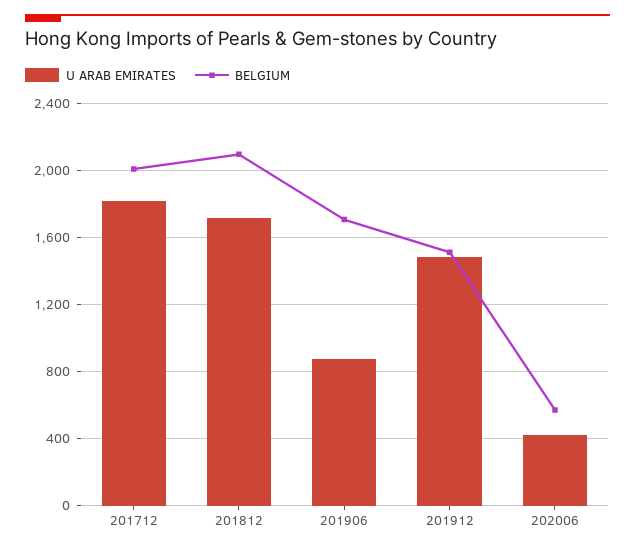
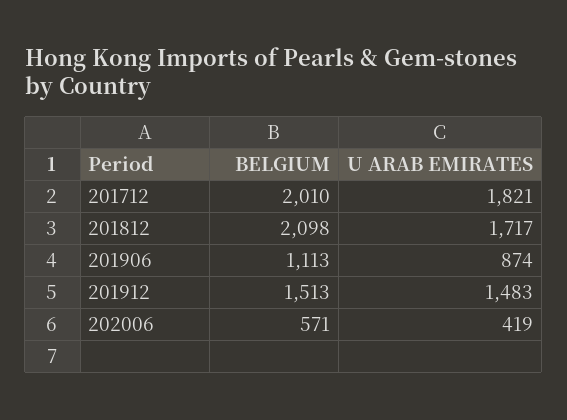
BELGIUM, 201906: 1700 -> 1113

